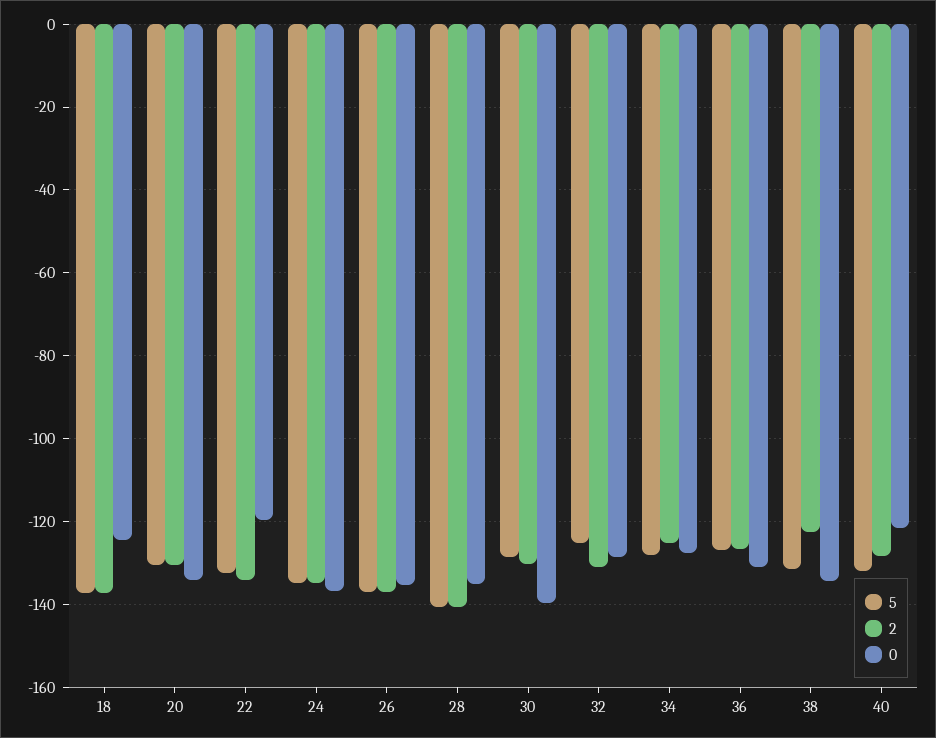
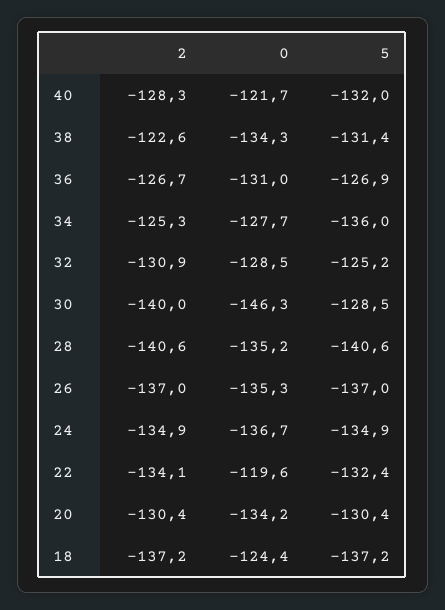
2, 30: -130 -> -140
0, 30: -140 -> -146.3
5, 34: -128 -> -136

